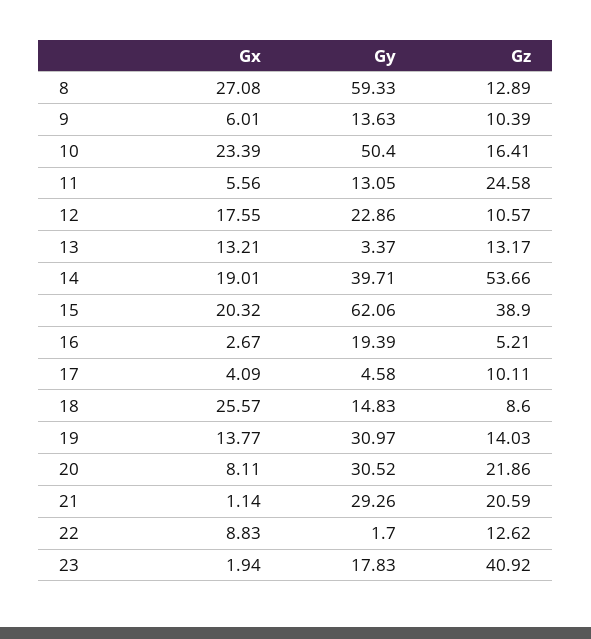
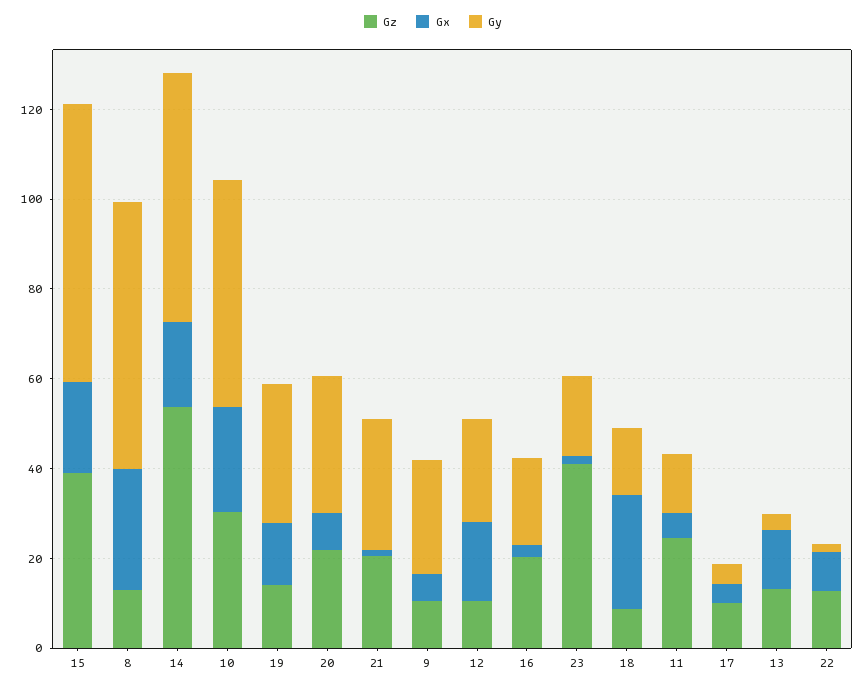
Gy, 9: 13.63 -> 25
Gz, 10: 16.41 -> 30
Gy, 14: 39.71 -> 55
Gz, 16: 5.21 -> 20

